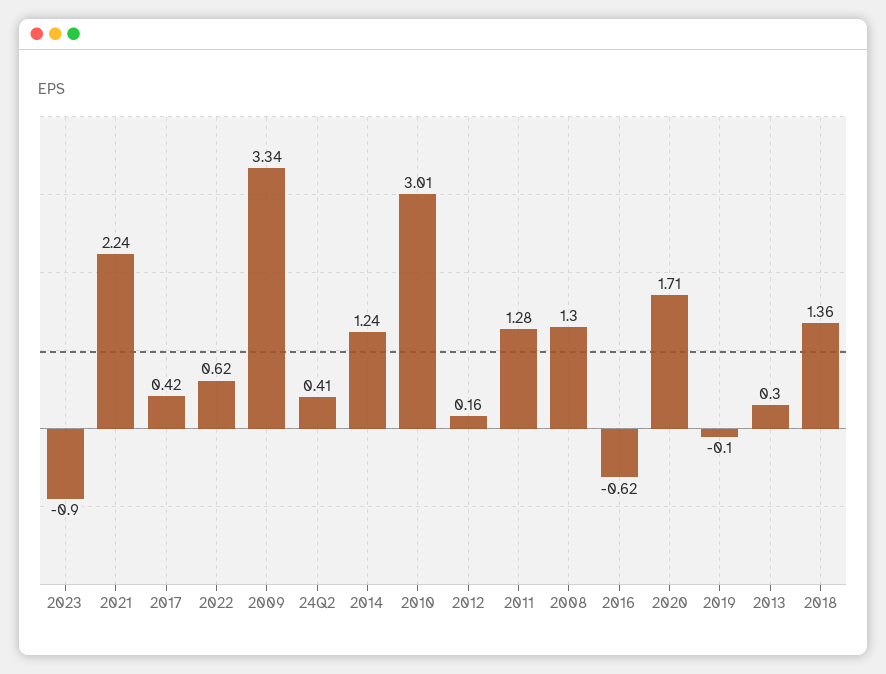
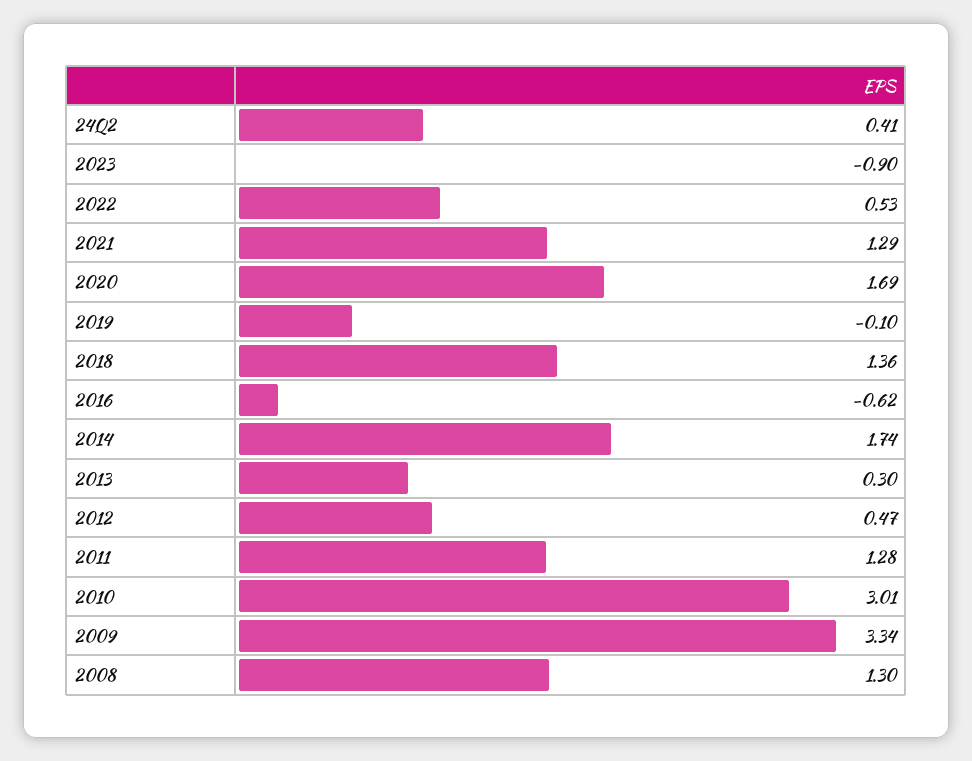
2021: 2.24 -> 1.29
2017: 0.42 -> none
2022: 0.62 -> 0.53
2014: 1.24 -> 1.74
2012: 0.16 -> 0.47
2020: 1.71 -> 1.69

